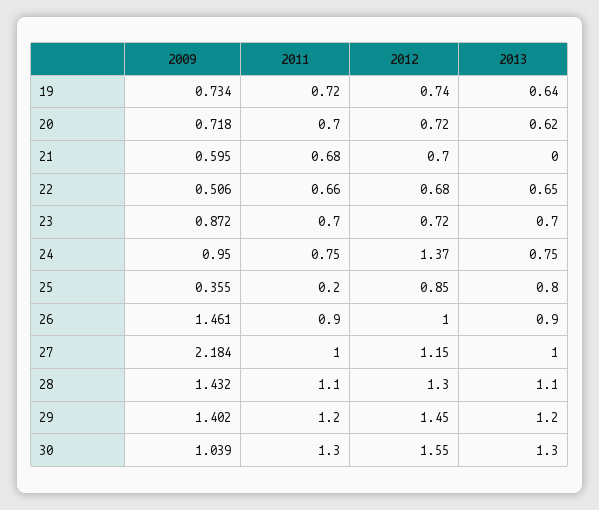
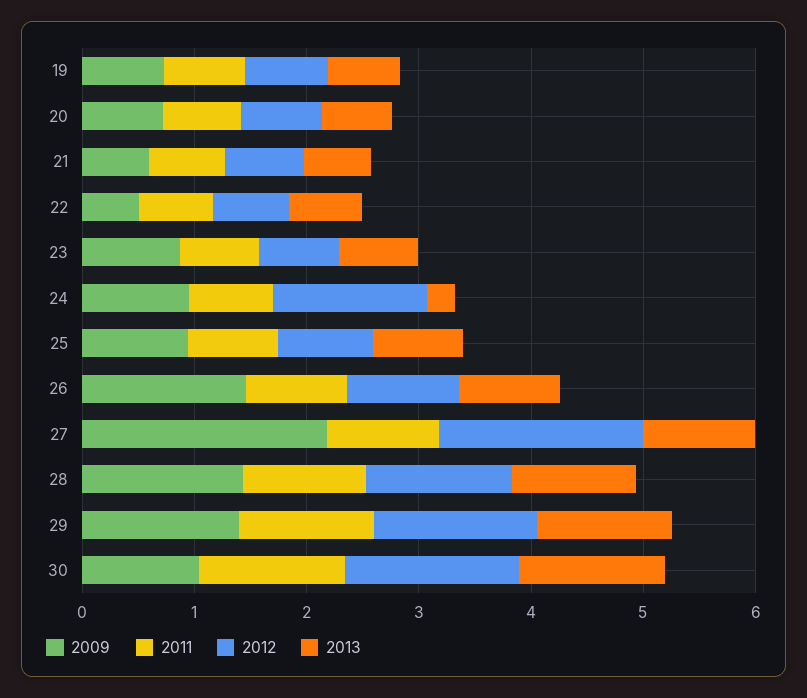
2013, 21: 0 -> 0.6
2013, 24: 0.75 -> 0.2
2009, 25: 0.355 -> 1
2011, 25: 0.2 -> 0.8
2012, 27: 1.15 -> 1.8

